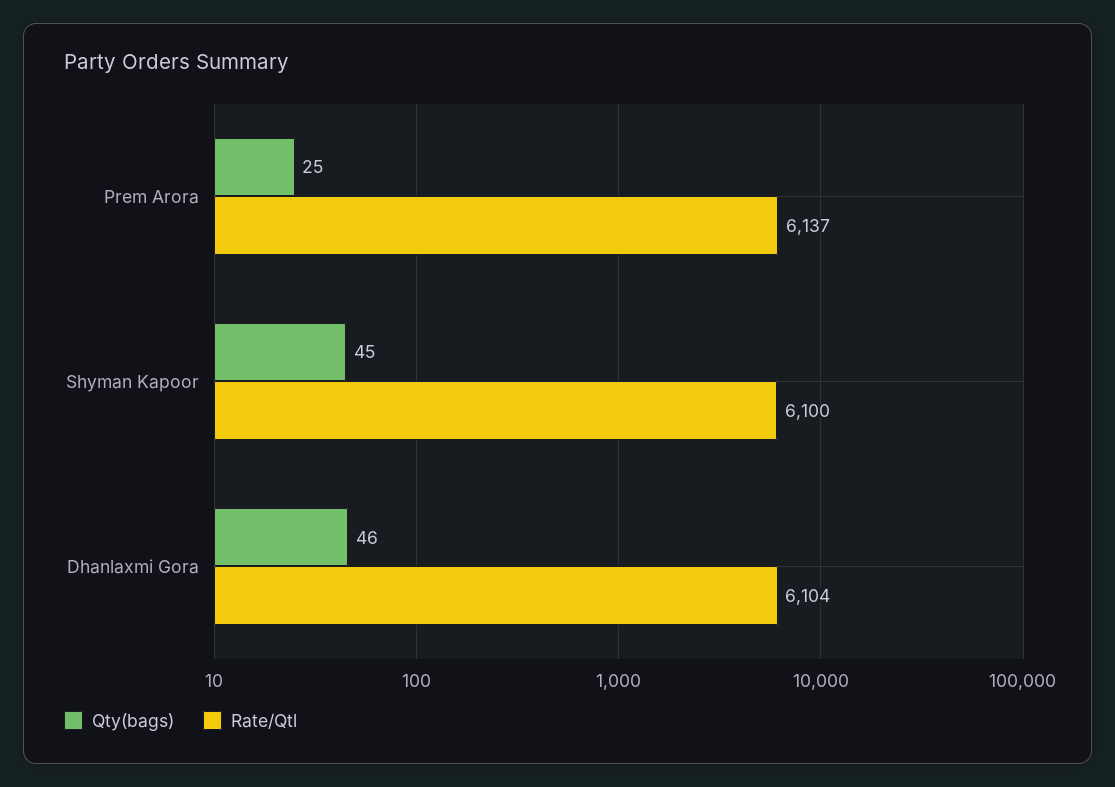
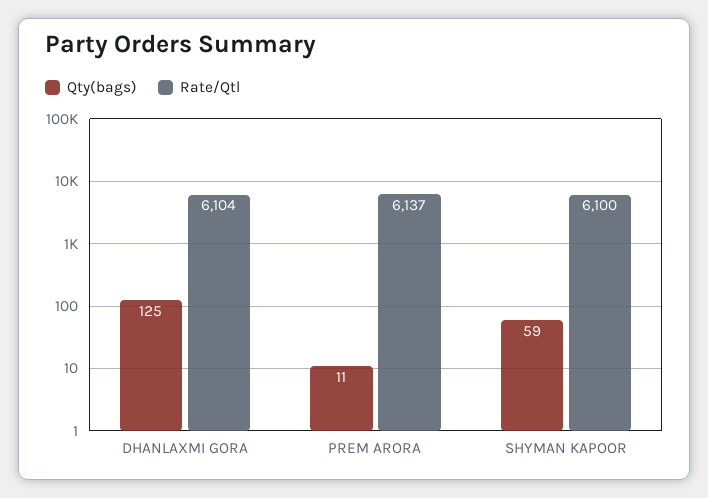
Qty(bags), Prem Arora: 25 -> 11
Qty(bags), Shyman Kapoor: 45 -> 59
Qty(bags), Dhanlaxmi Gora: 46 -> 125

